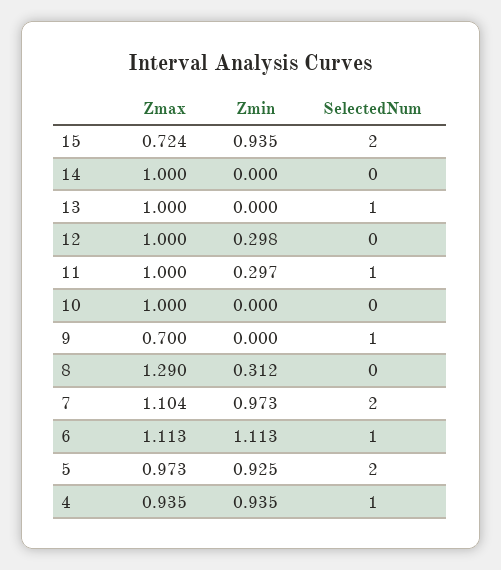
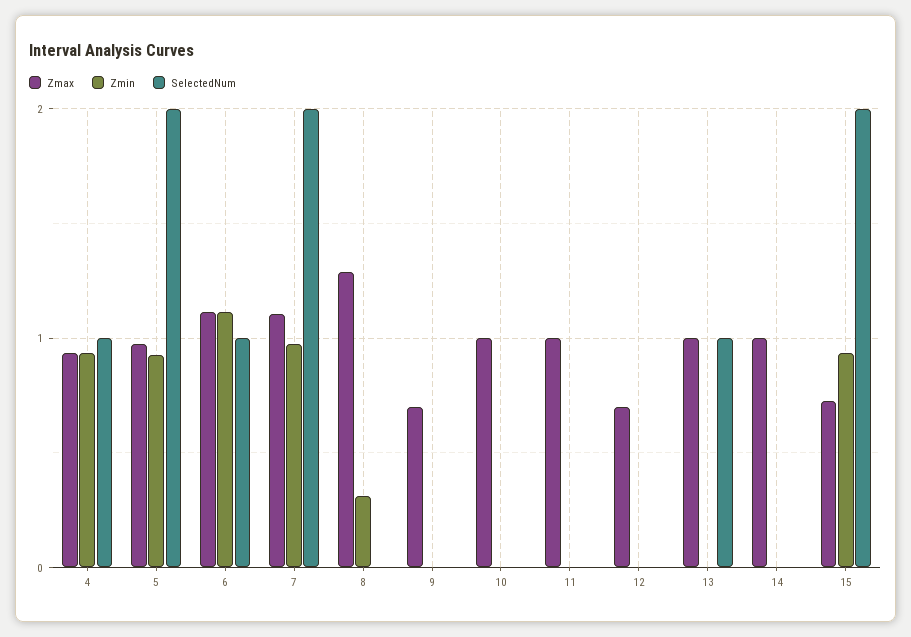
Zmax, 12: 1 -> 0.7
Zmin, 12: 0.298 -> 0
Zmin, 11: 0.297 -> 0
SelectedNum, 11: 1 -> 0
SelectedNum, 9: 1 -> 0

